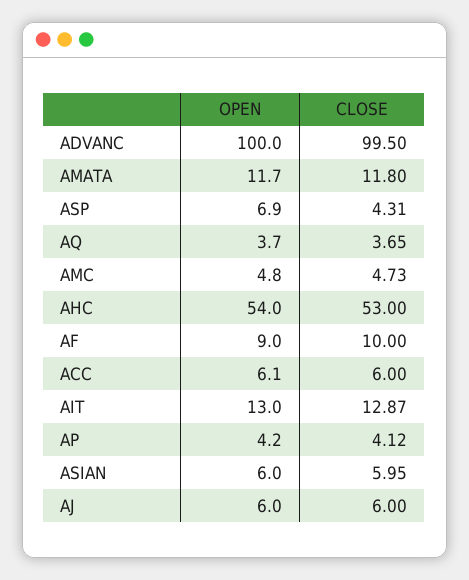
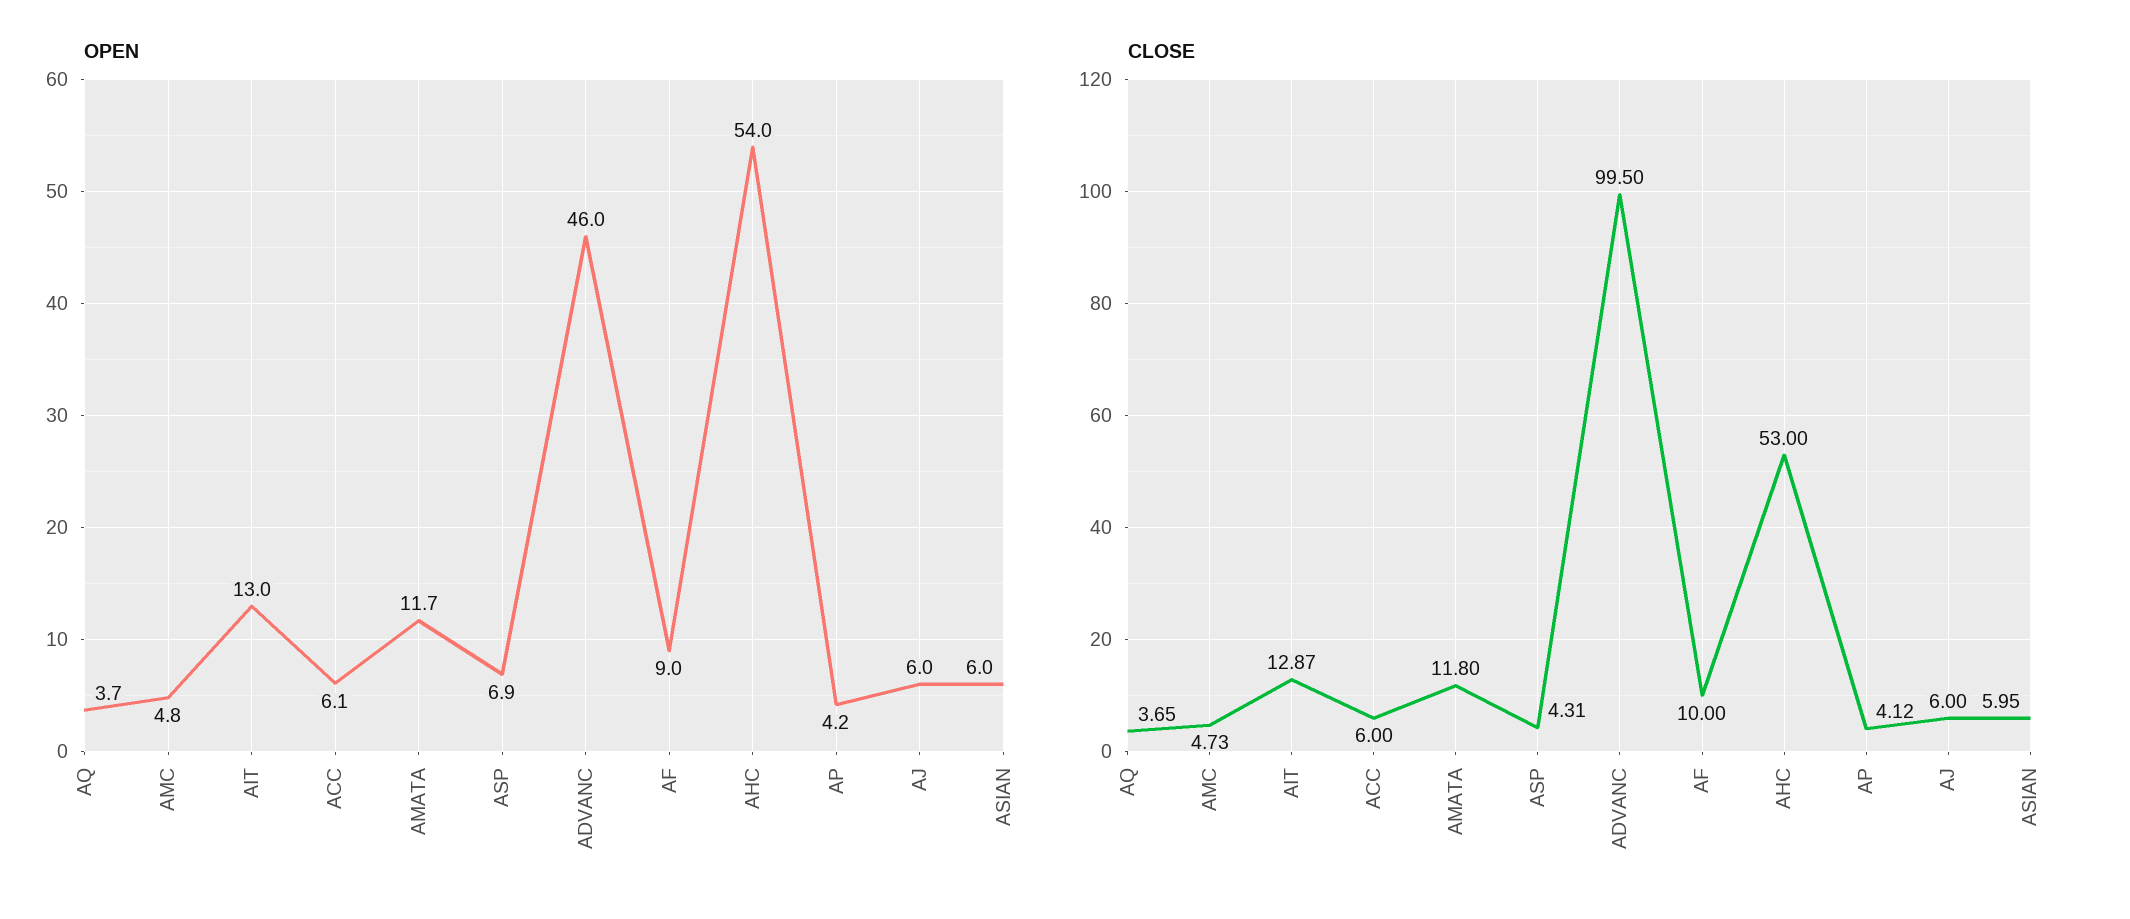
OPEN, ADVANC: 100 -> 46

